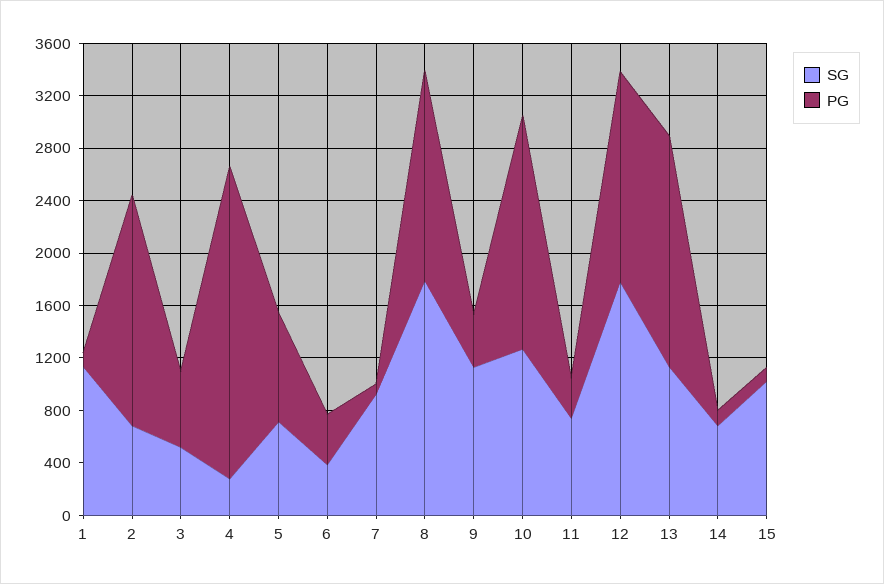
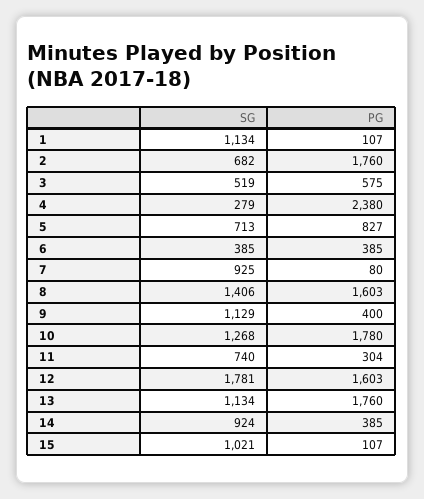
SG, 8: 1800 -> 1406
SG, 14: 700 -> 924
PG, 14: 100 -> 385

